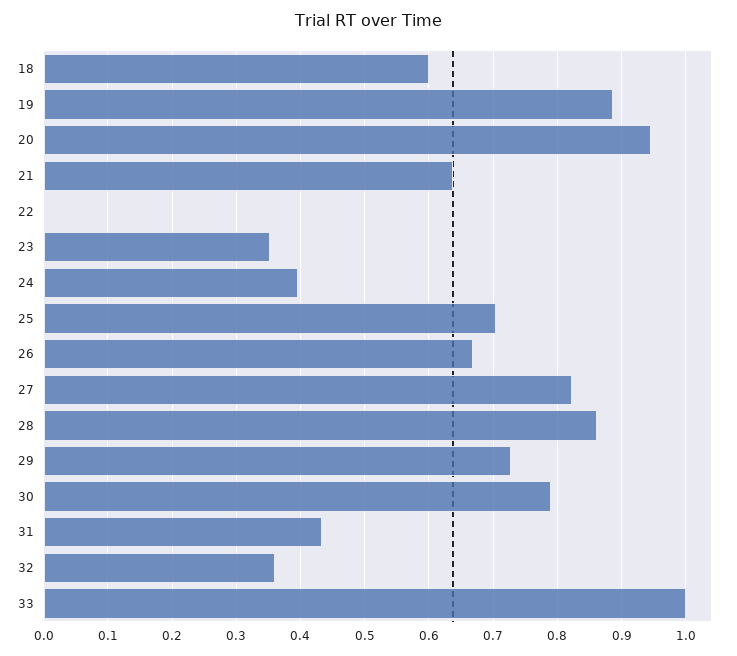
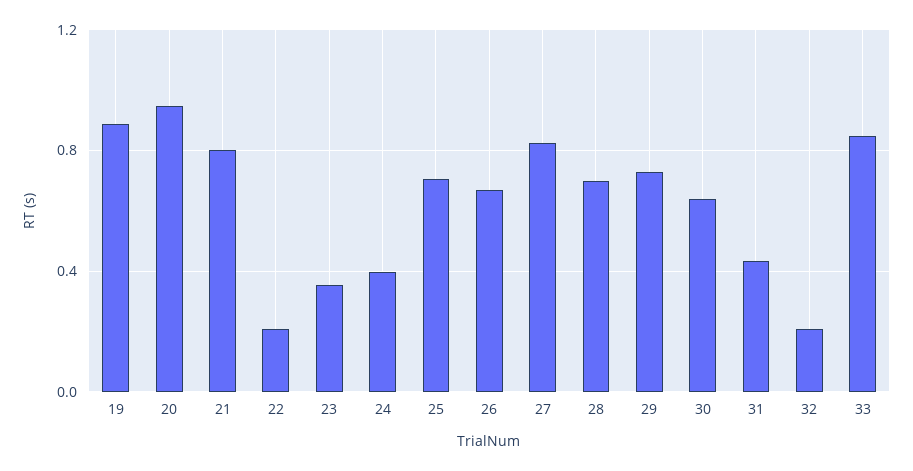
18: 0.6 -> none
21: 0.64 -> 0.8
22: 0 -> 0.2
28: 0.86 -> 0.7
30: 0.79 -> 0.65
32: 0.36 -> 0.2
33: 1 -> 0.85

